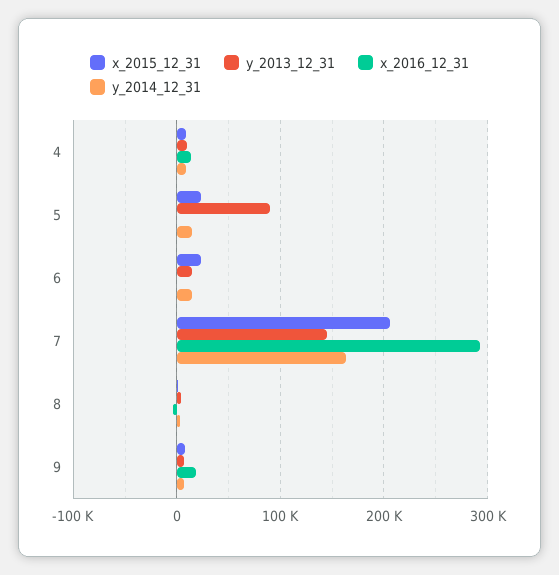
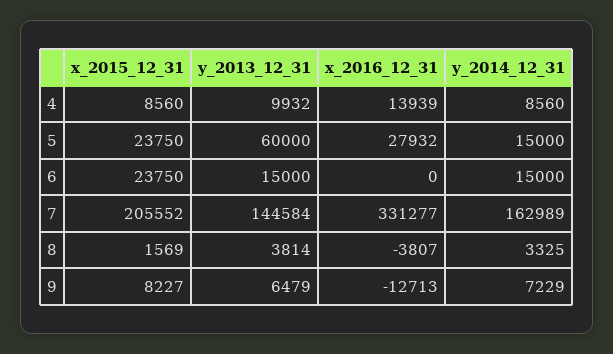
y_2013_12_31, 5: 90000 -> 60000
x_2016_12_31, 5: 0 -> 27932
x_2016_12_31, 7: 290000 -> 331277
x_2016_12_31, 9: 20000 -> -12713

